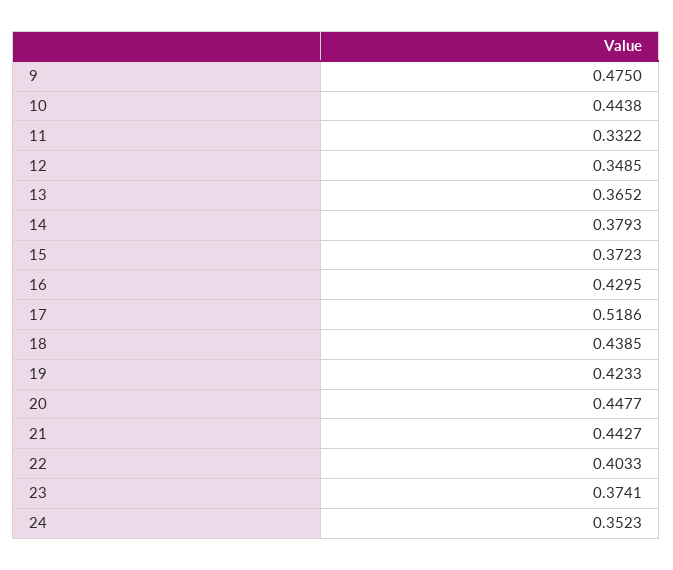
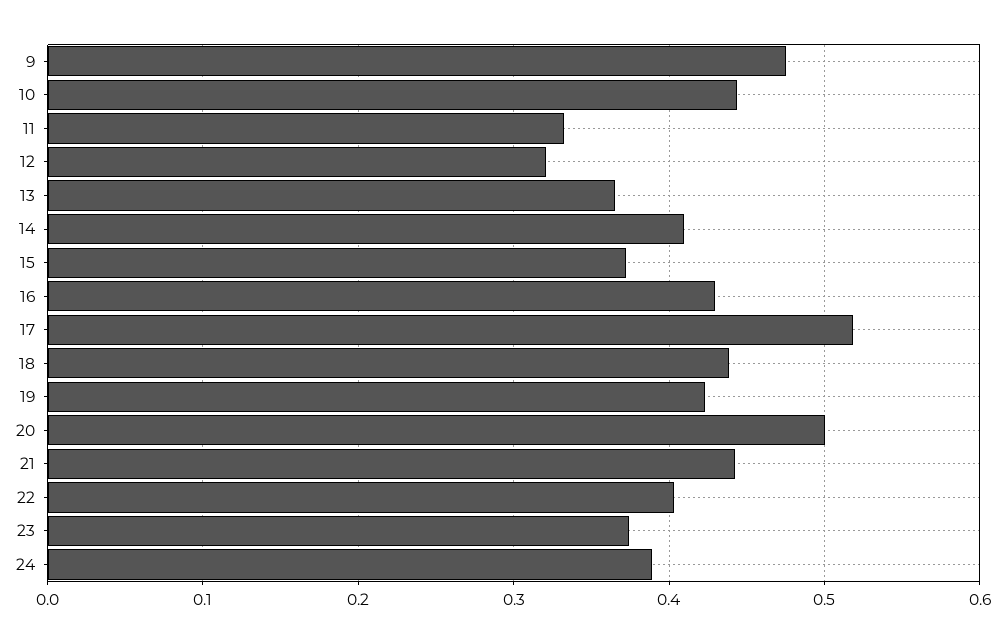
12: 0.3485 -> 0.32
14: 0.3793 -> 0.41
20: 0.4477 -> 0.5
24: 0.3523 -> 0.39

